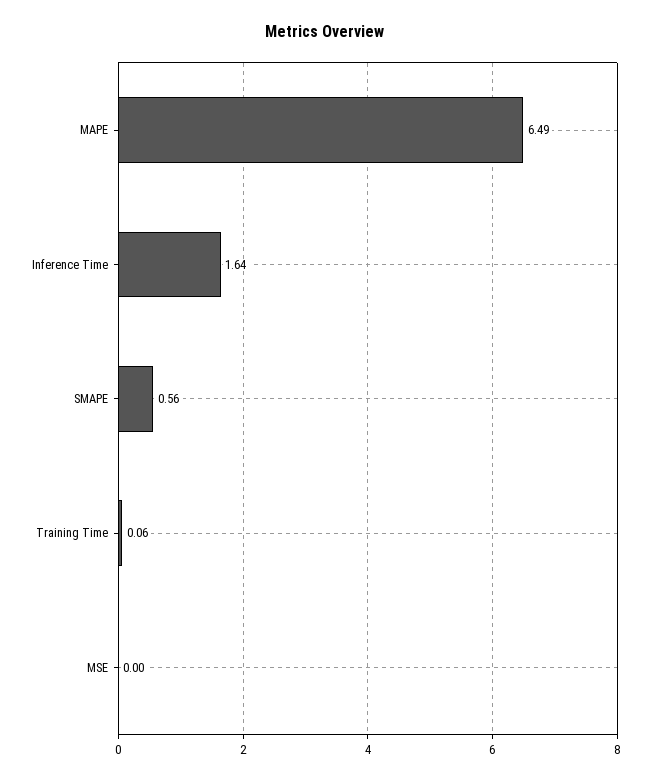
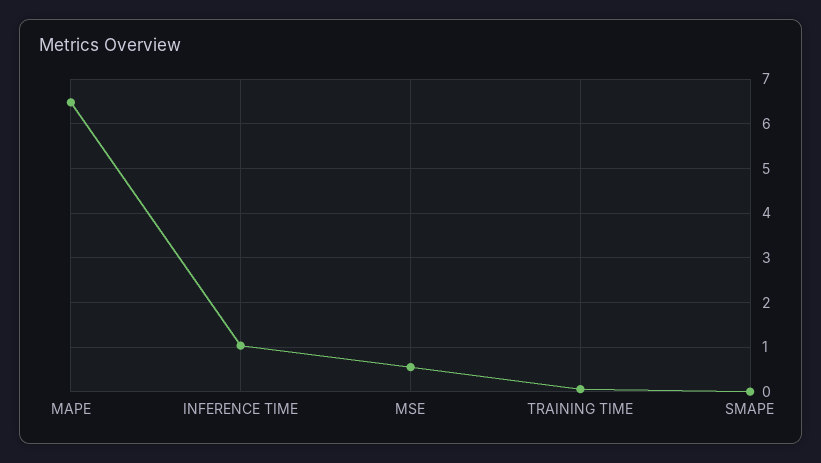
Inference Time: 1.64 -> 1
SMAPE: 0.56 -> 0
MSE: 0 -> 0.6

